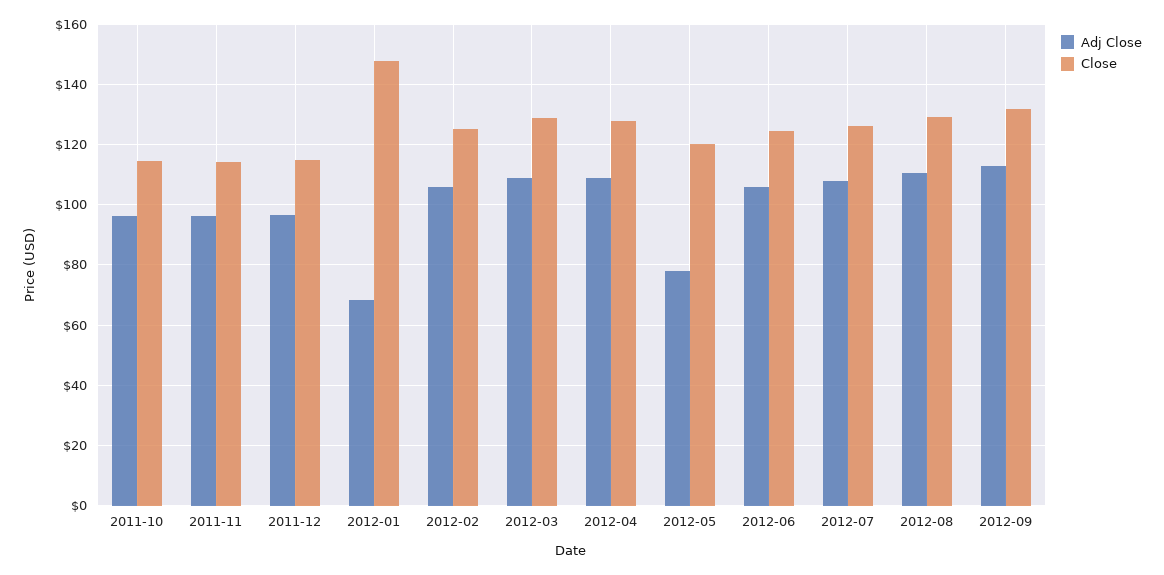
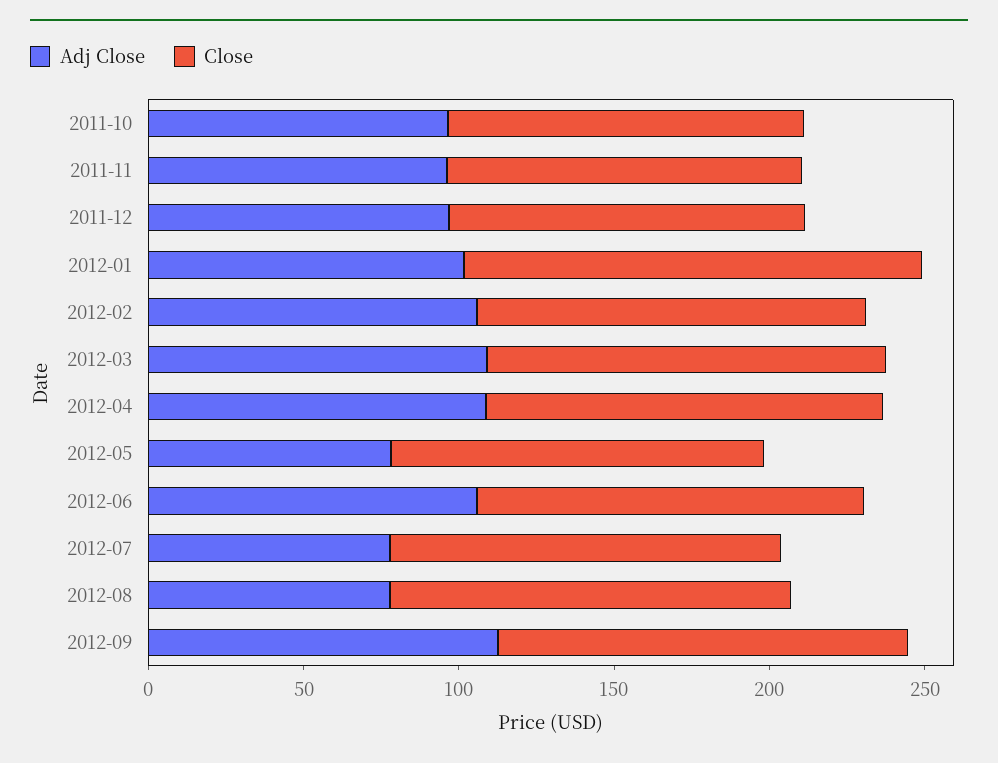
Adj Close, 2012-01: 68 -> 100
Adj Close, 2012-07: 108 -> 80
Adj Close, 2012-08: 110 -> 80

